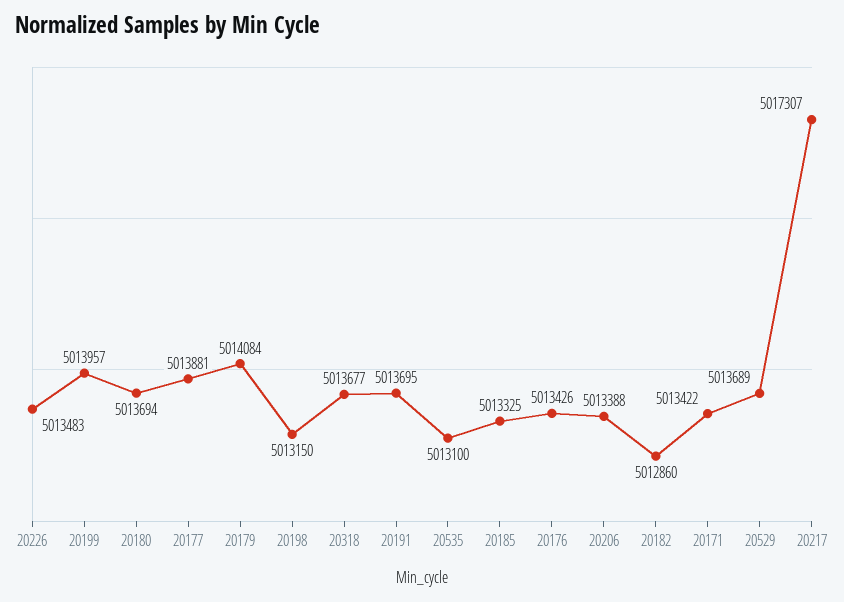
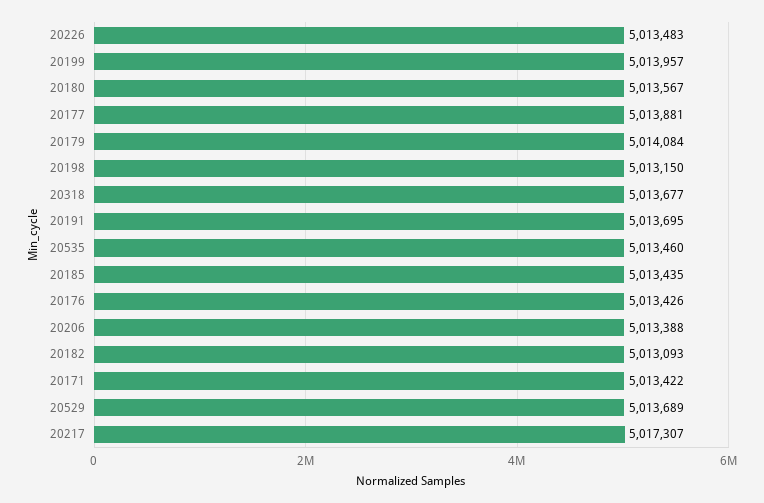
20180: 5013694 -> 5013567
20535: 5013100 -> 5013460
20185: 5013325 -> 5013435
20182: 5012860 -> 5013093

